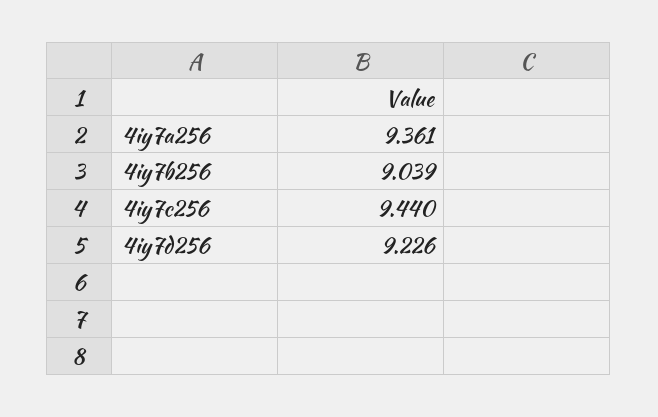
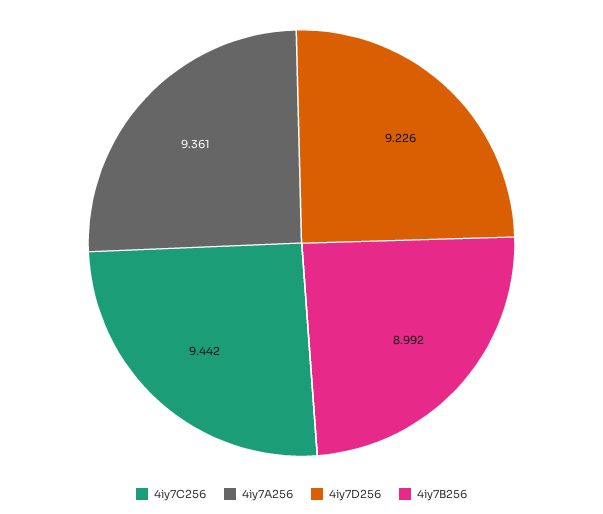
4iy7b256: 9.039 -> 8.992
4iy7c256: 9.44 -> 9.442

